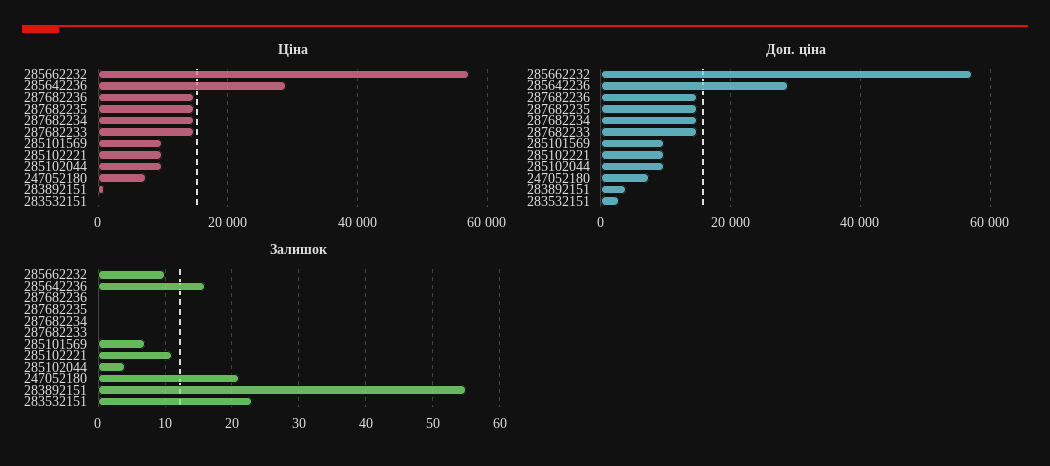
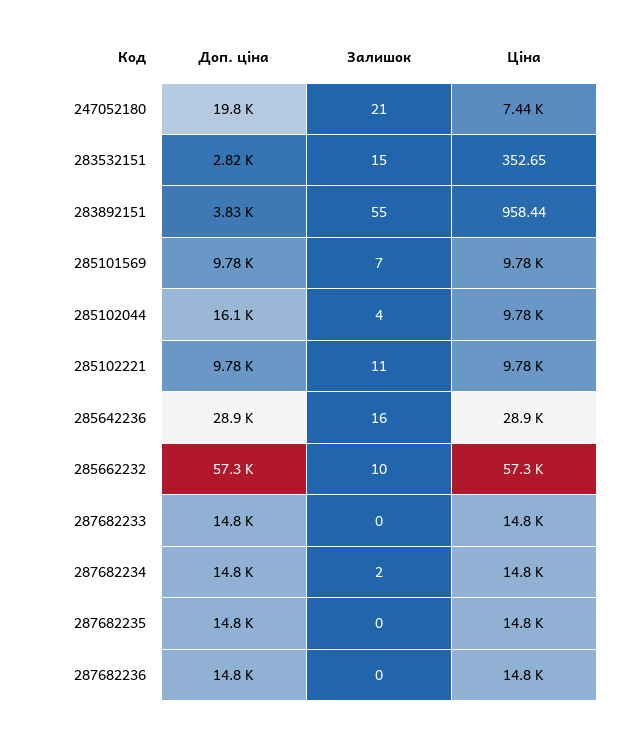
Доп. ціна, 285102044: 10000 -> 16100
Доп. ціна, 247052180: 8000 -> 19800
Залишок, 287682234: 0 -> 2
Залишок, 283532151: 23 -> 15

